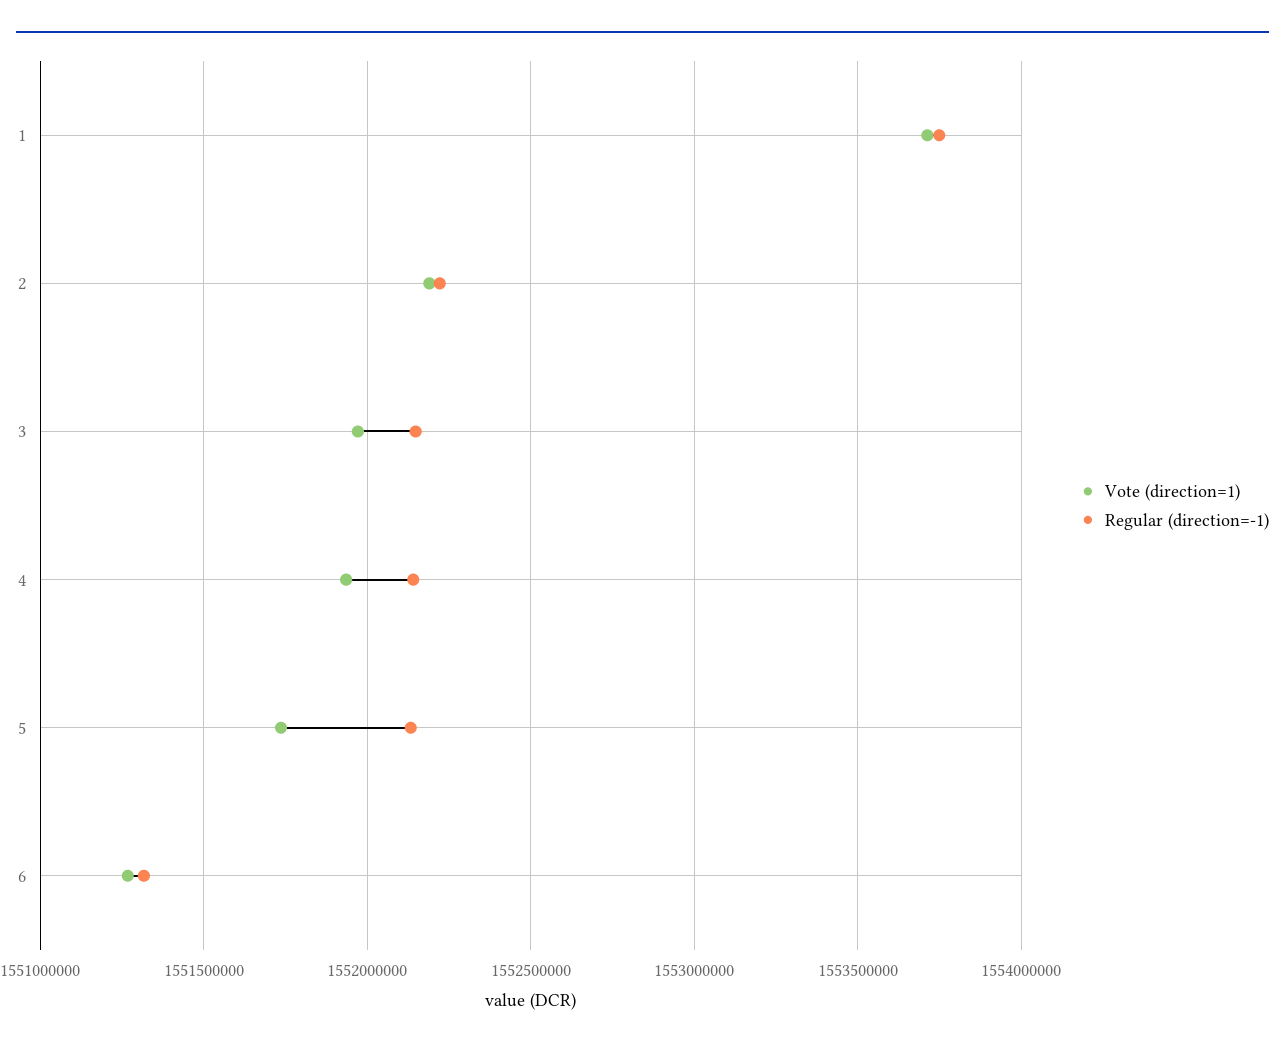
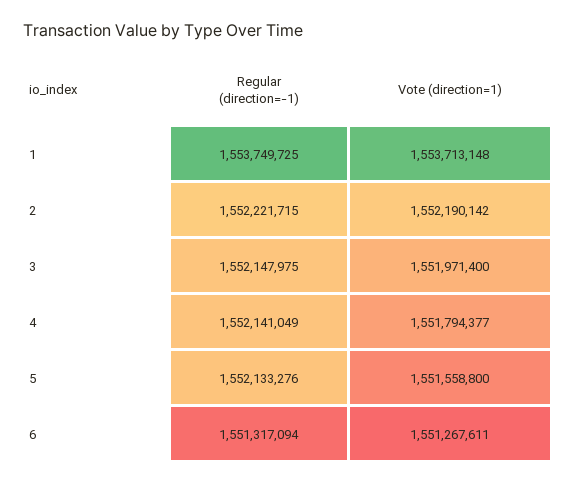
Vote (direction=1), 4: 1551950000 -> 1551794377
Vote (direction=1), 5: 1551750000 -> 1551558800

